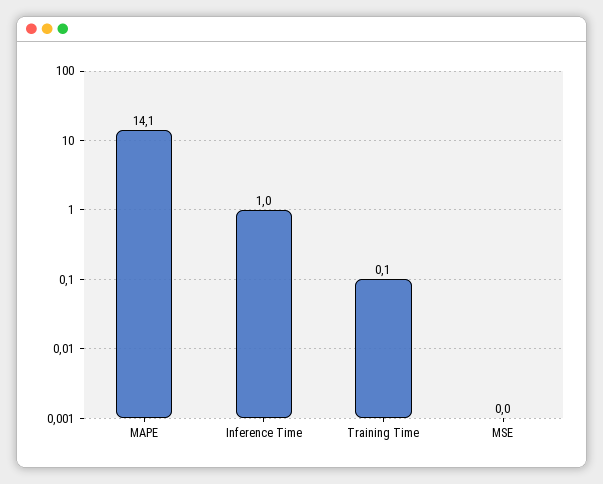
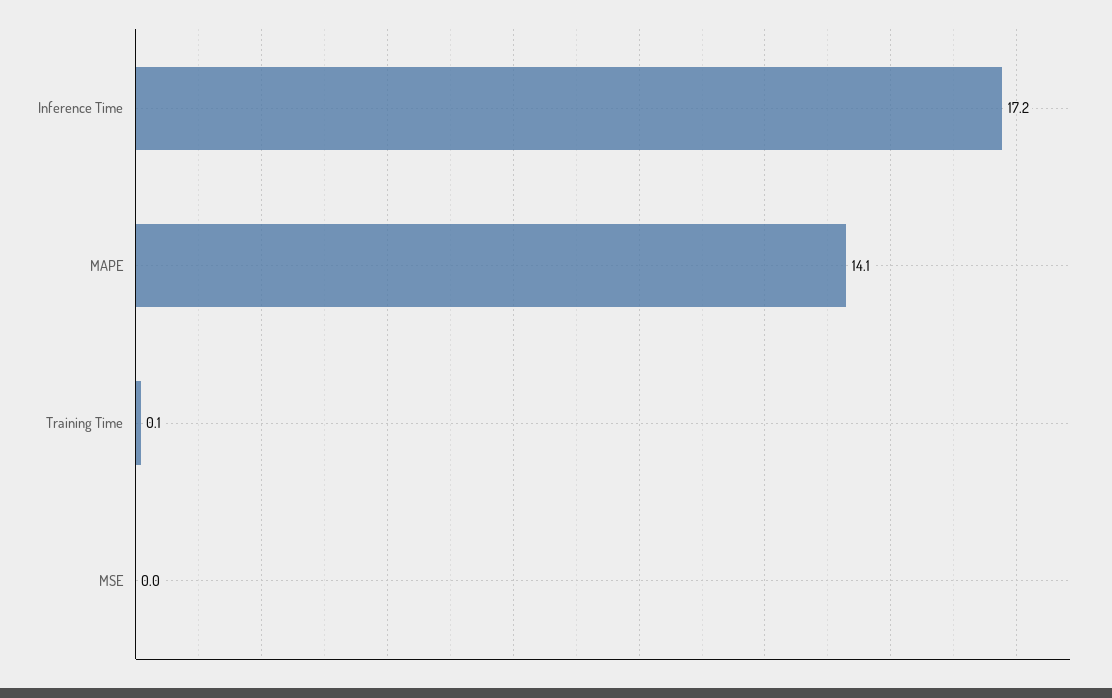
Inference Time: 1 -> 17.2

